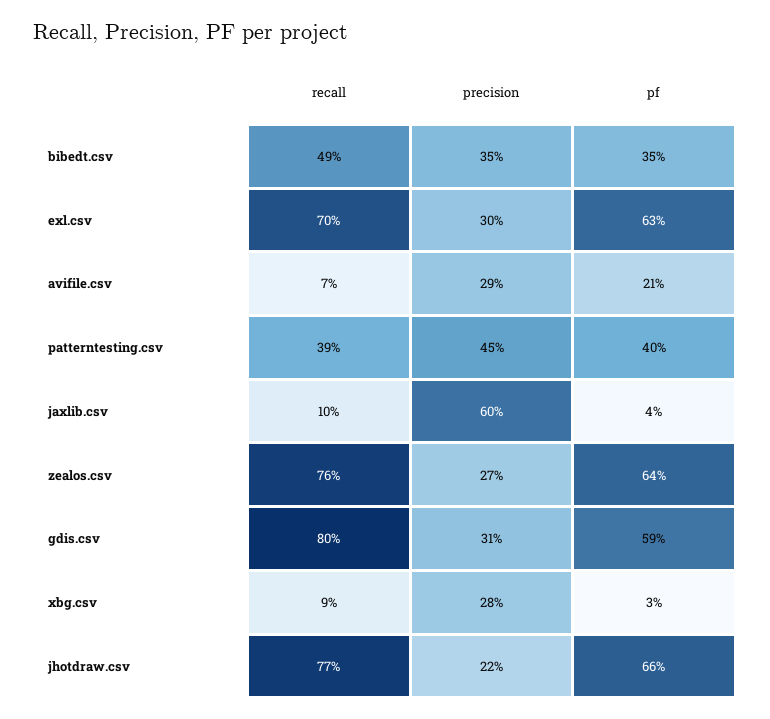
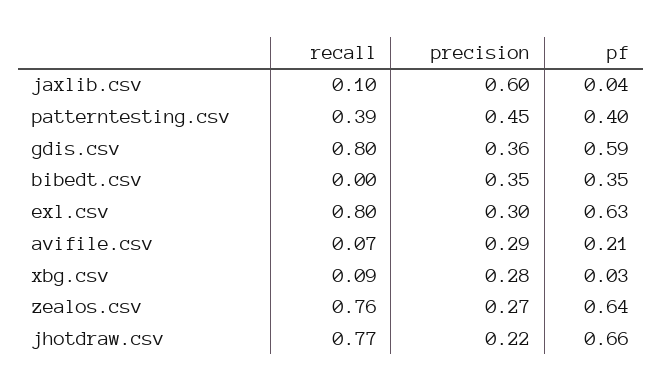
recall, bibedt.csv: 0.49 -> 0
recall, exl.csv: 0.7 -> 0.8
precision, gdis.csv: 0.31 -> 0.36

